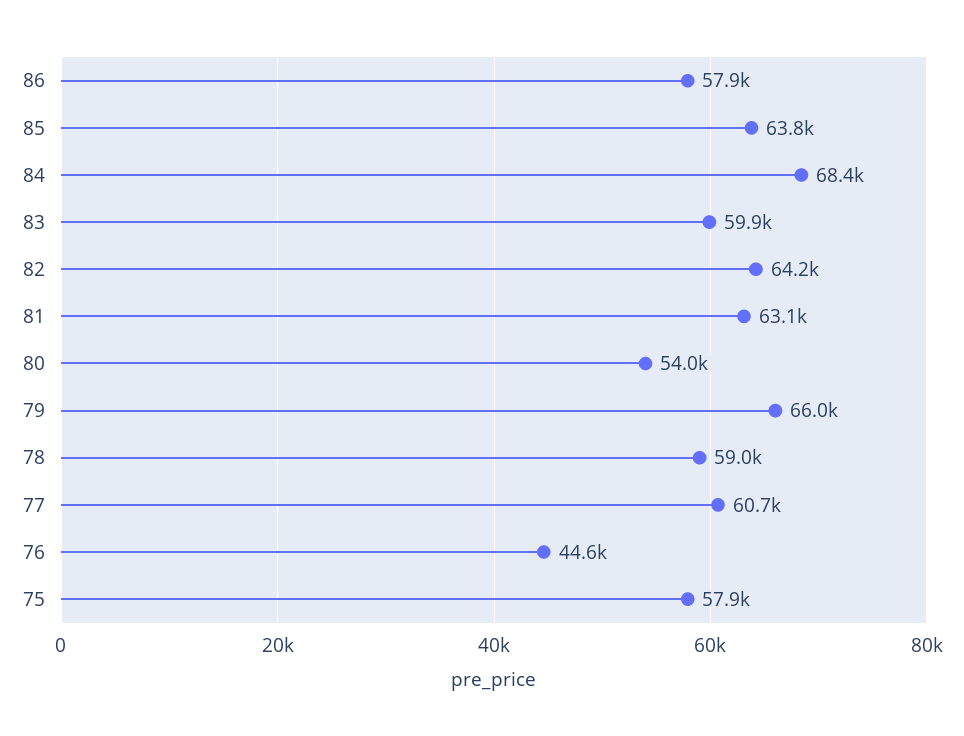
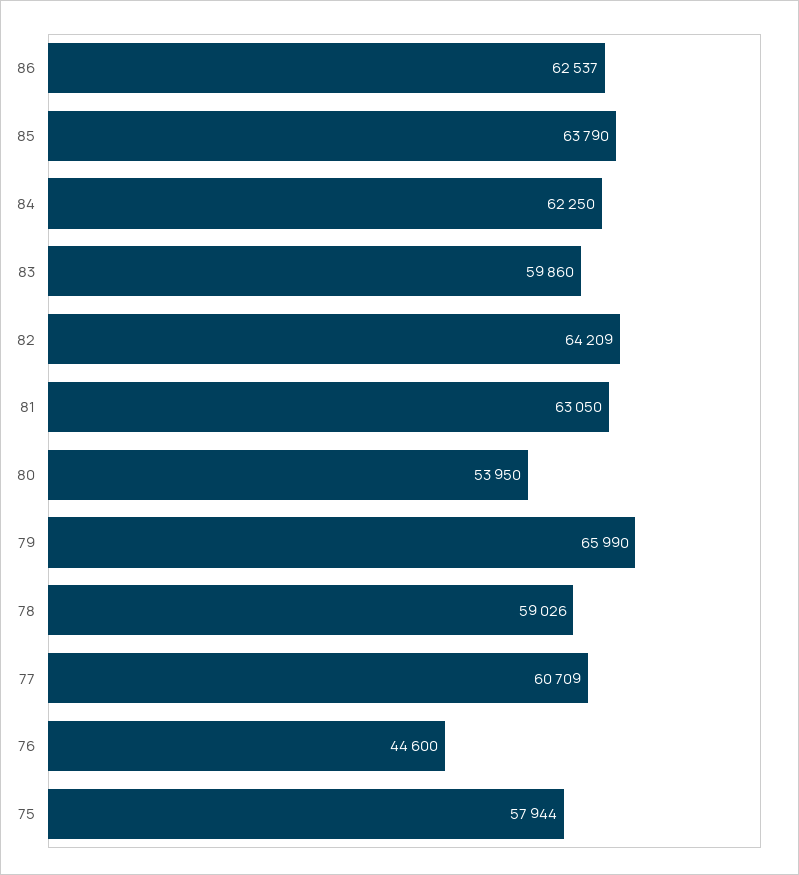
86: 57900 -> 62537
84: 68400 -> 62250

